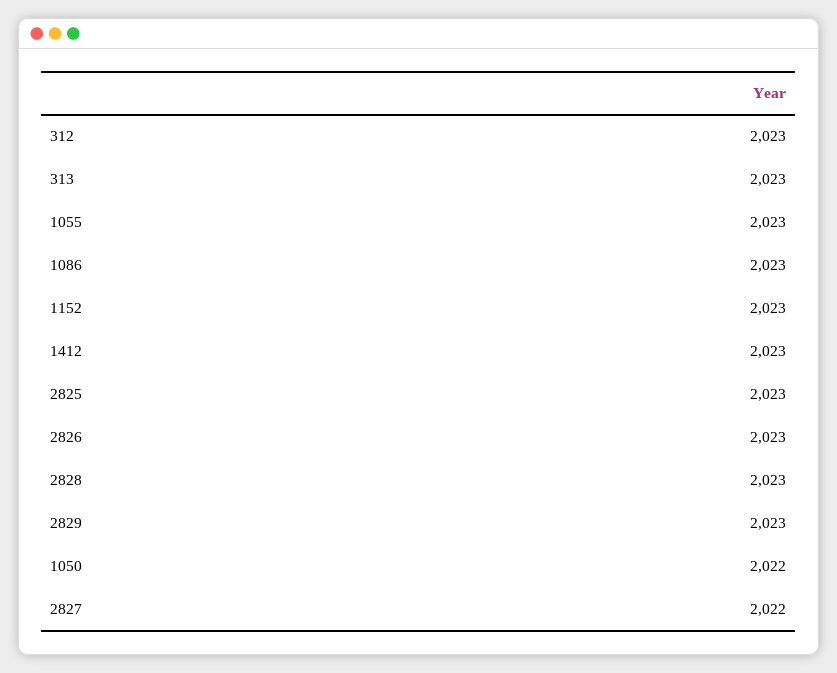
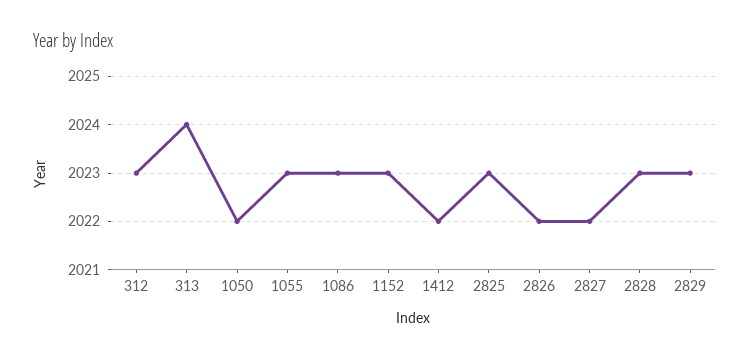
313: 2023 -> 2024
1412: 2023 -> 2022
2826: 2023 -> 2022

